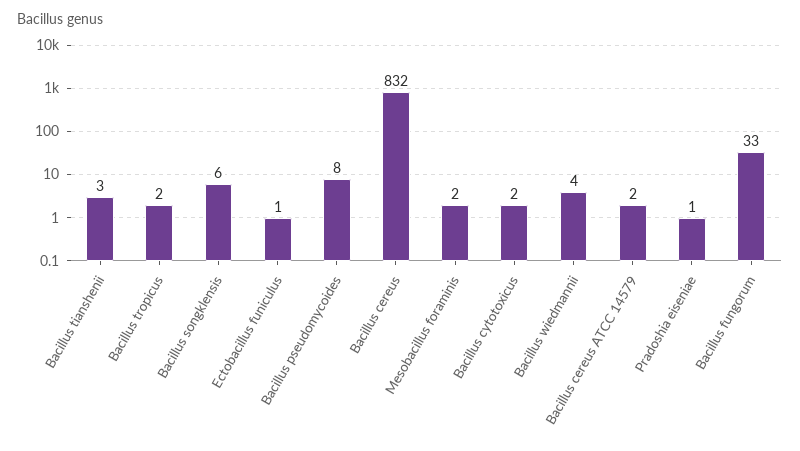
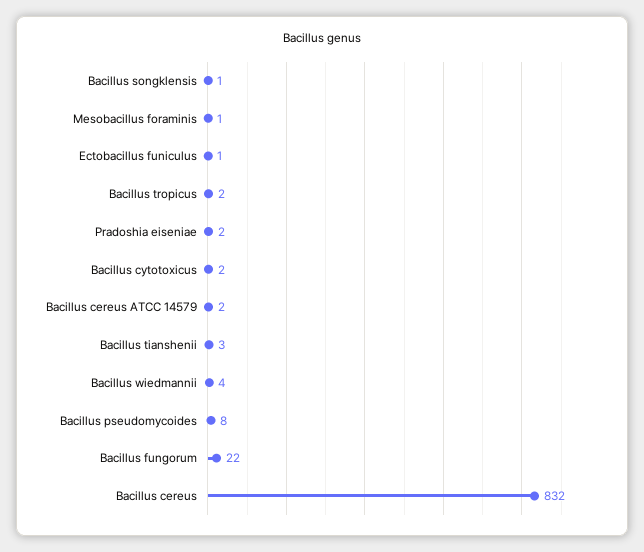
Bacillus songklensis: 6 -> 1
Mesobacillus foraminis: 2 -> 1
Pradoshia eiseniae: 1 -> 2
Bacillus fungorum: 33 -> 22

